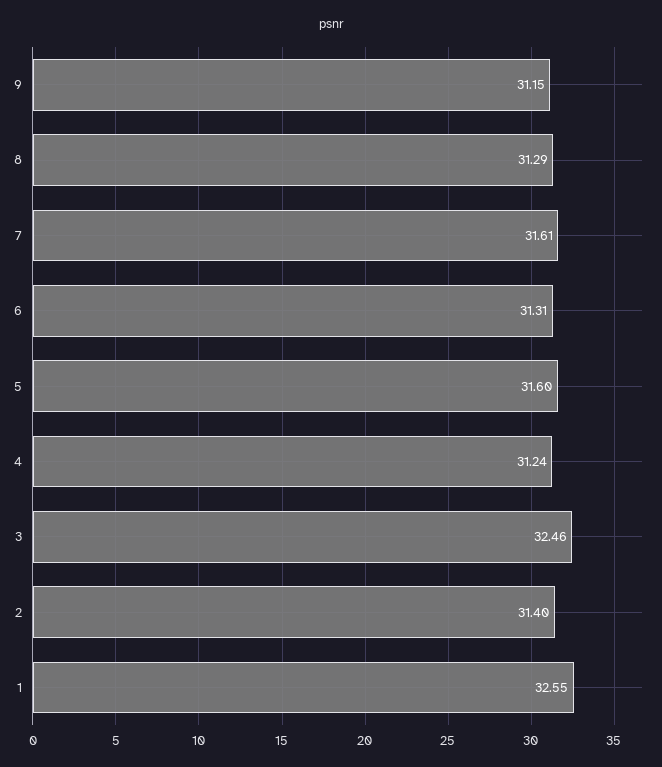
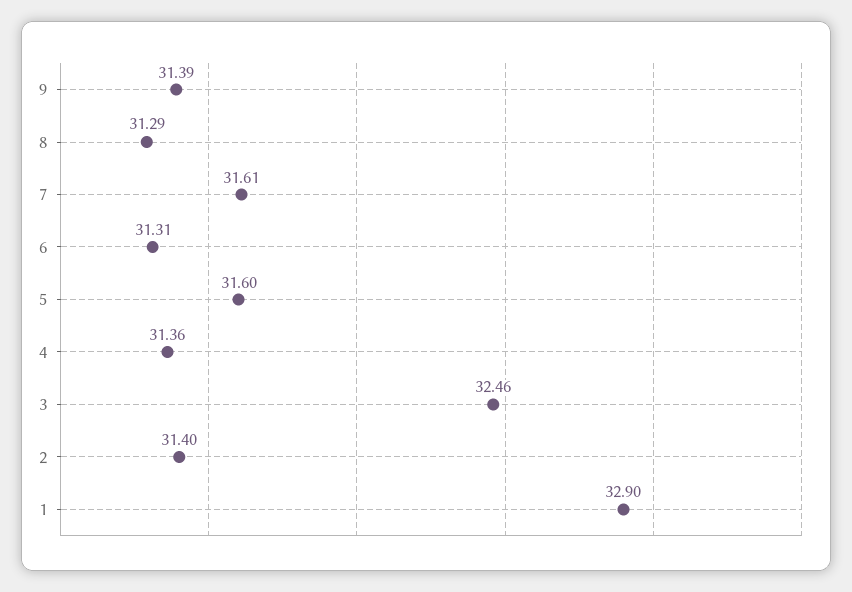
9: 31.15 -> 31.39
4: 31.24 -> 31.36
1: 32.55 -> 32.9

